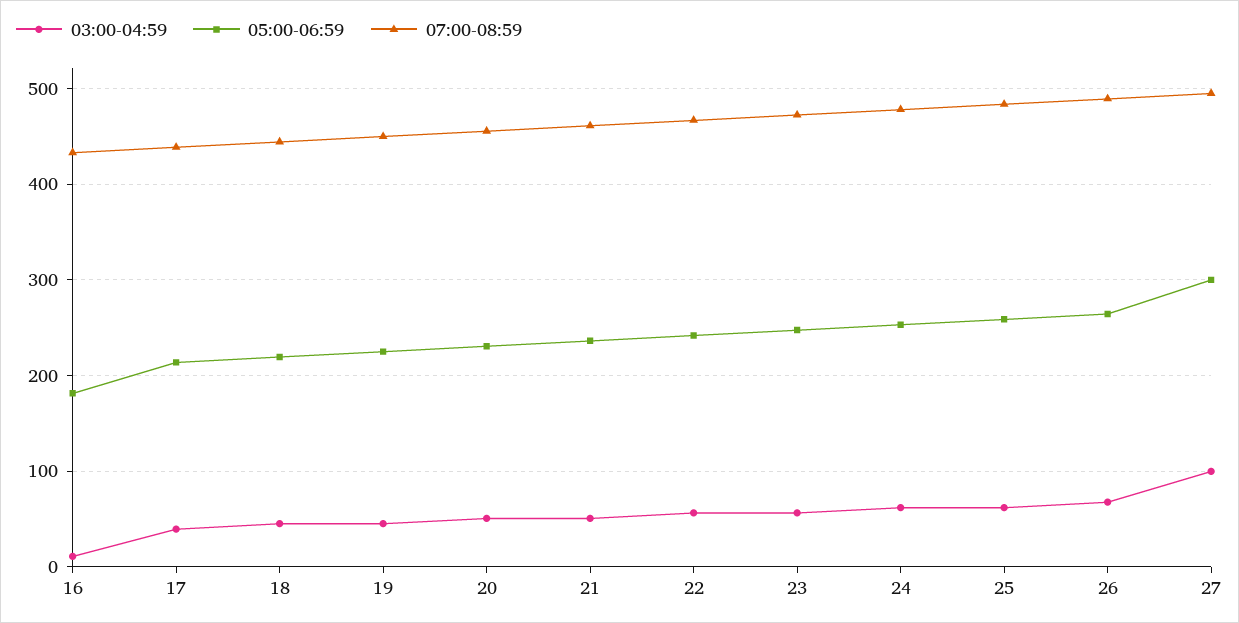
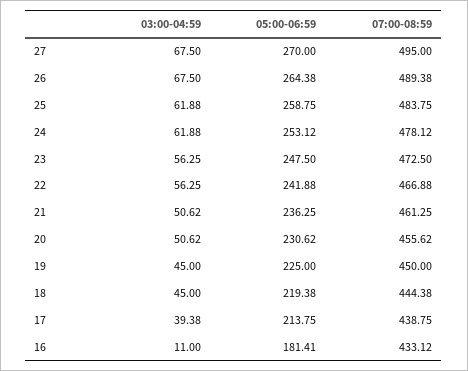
03:00-04:59, 27: 100 -> 67.5
05:00-06:59, 27: 300 -> 270

